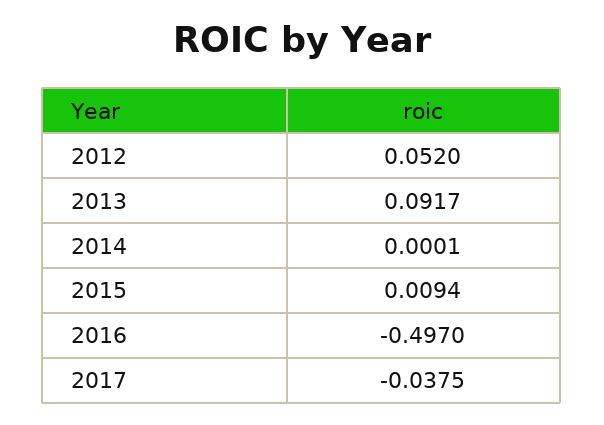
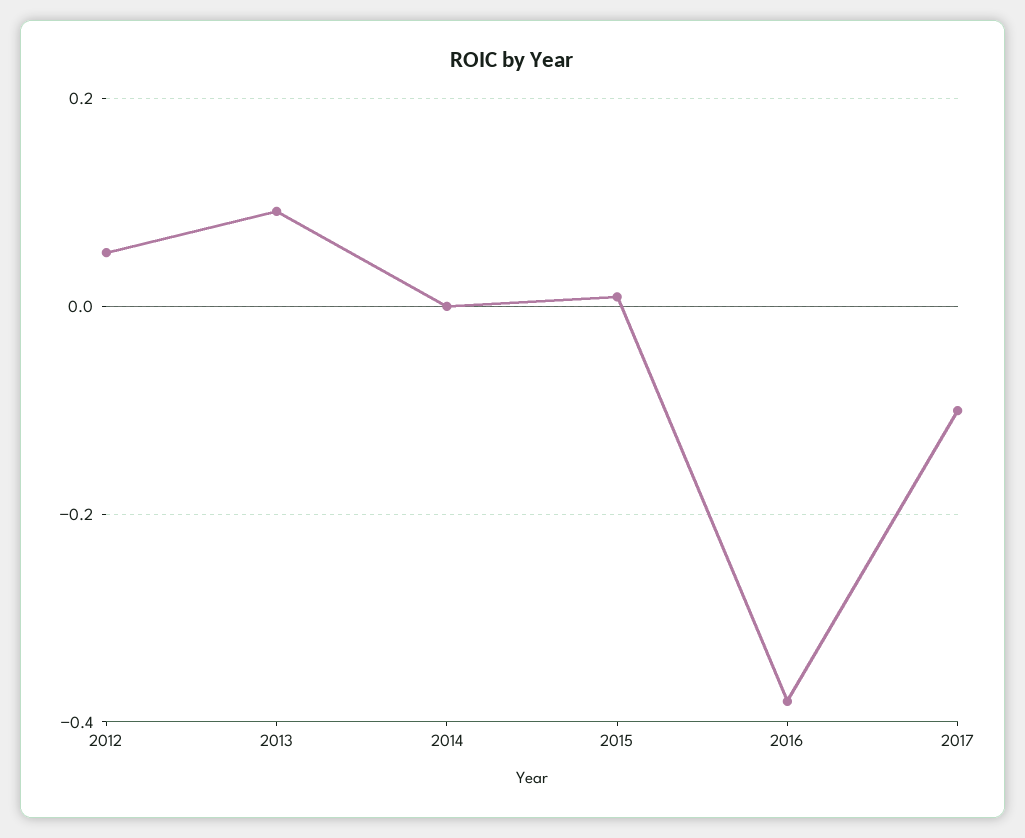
2016: -0.497 -> -0.38
2017: -0.0375 -> -0.1

